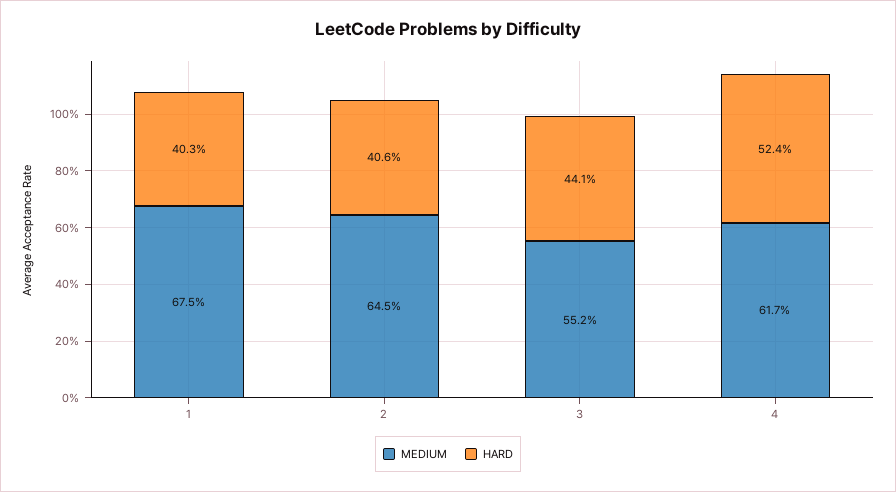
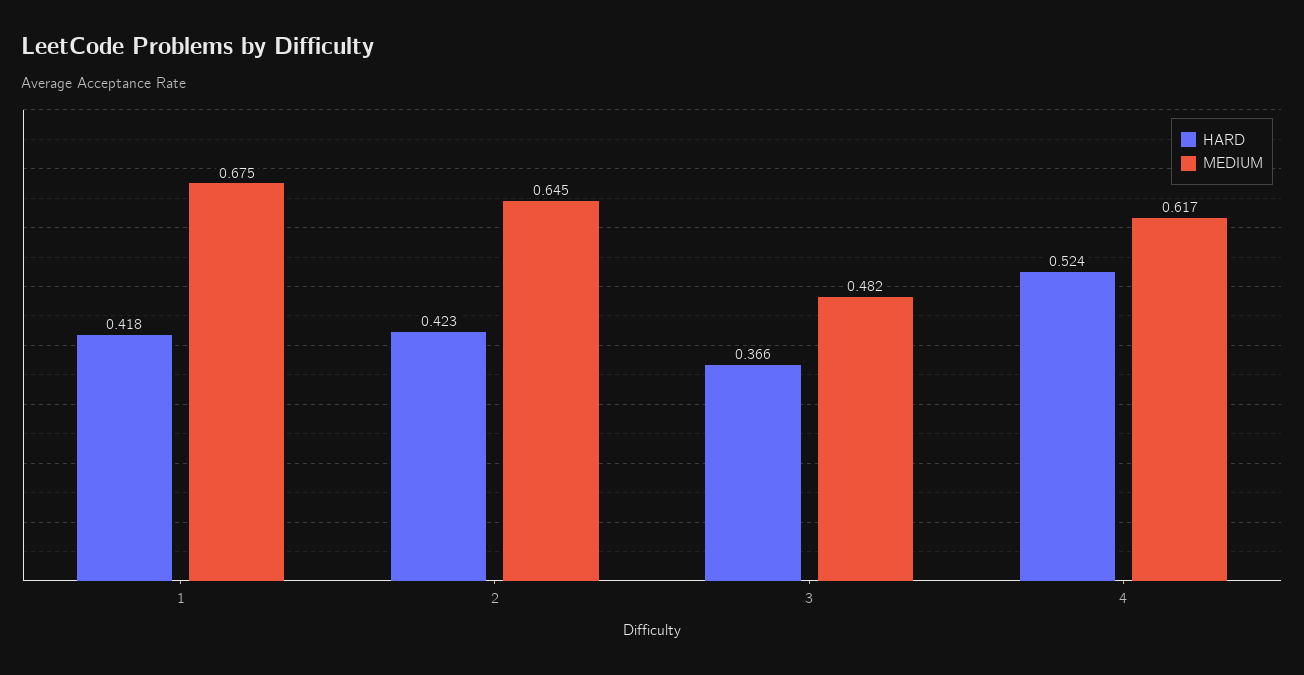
HARD, 1: 0.403 -> 0.418
HARD, 2: 0.406 -> 0.423
MEDIUM, 3: 0.552 -> 0.482
HARD, 3: 0.441 -> 0.366

